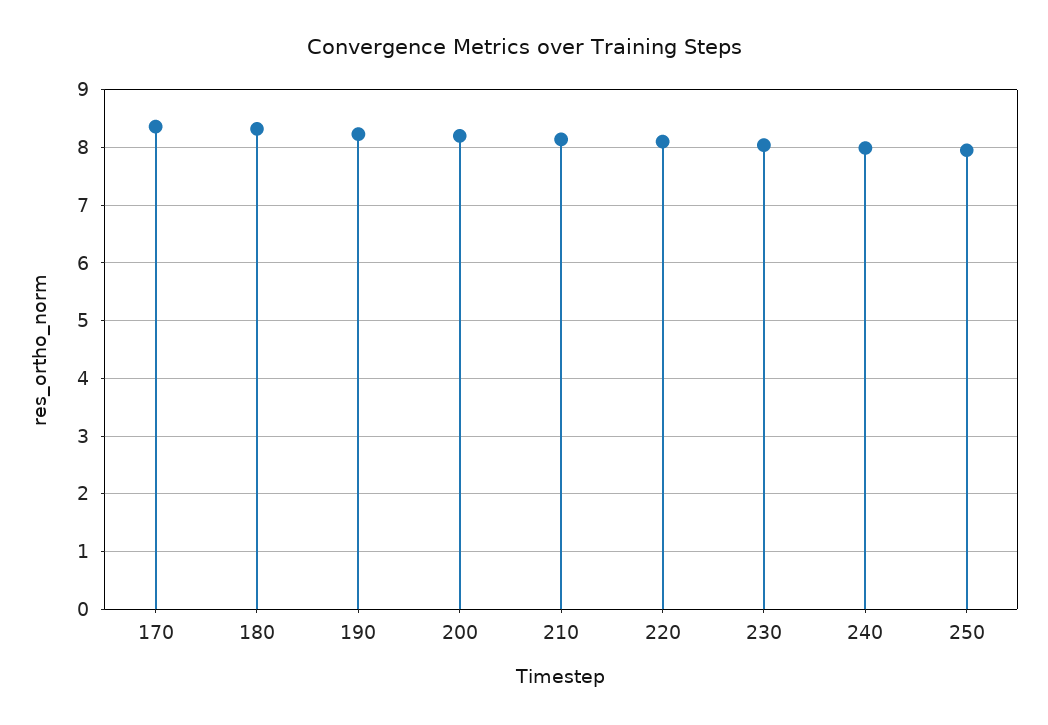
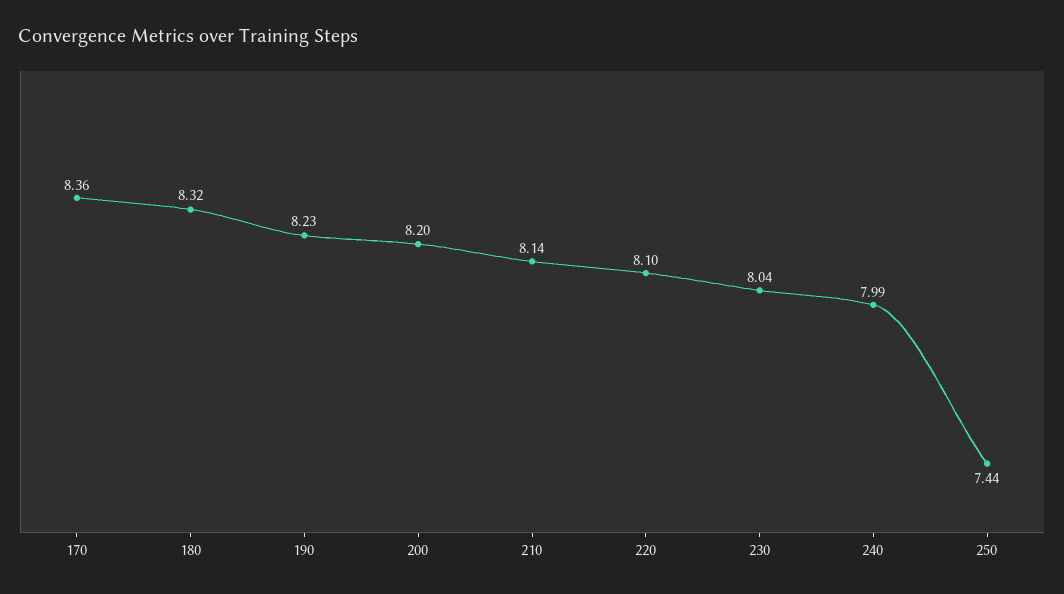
250: 8 -> 7.44

